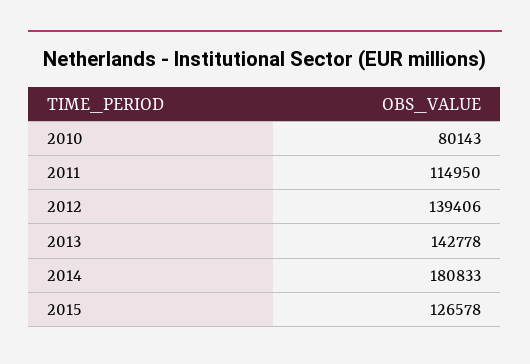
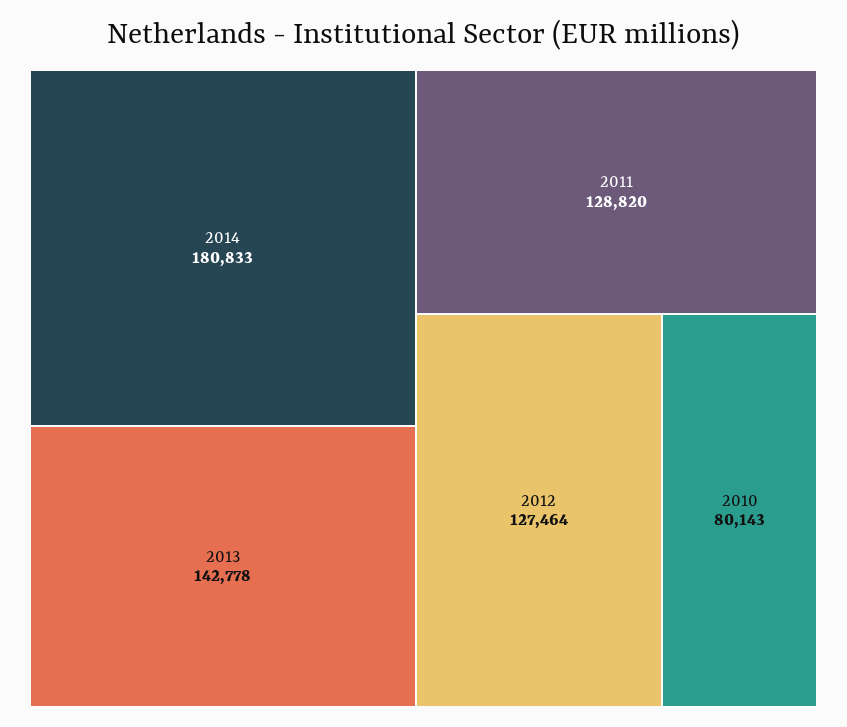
2011: 114950 -> 128820
2012: 139406 -> 127464
2015: 126578 -> none

